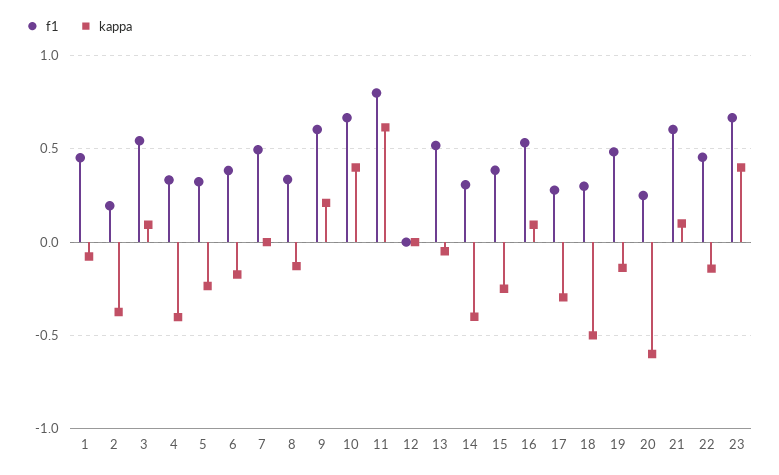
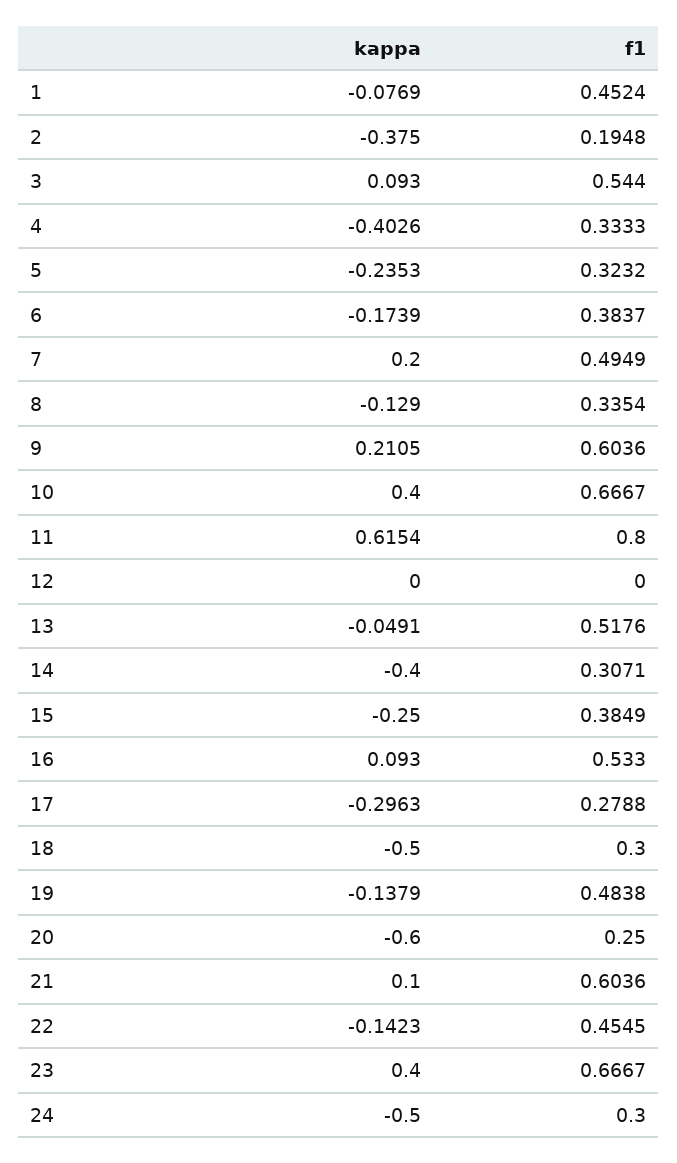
kappa, 7: 0 -> 0.2
kappa, 24: none -> -0.5
f1, 24: none -> 0.3

